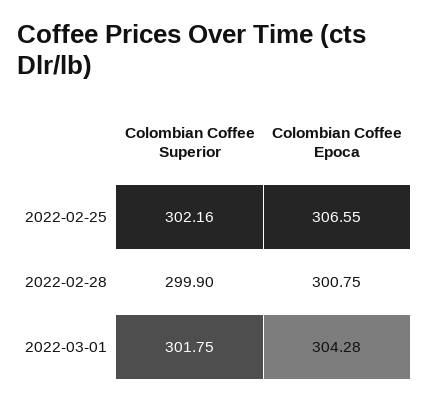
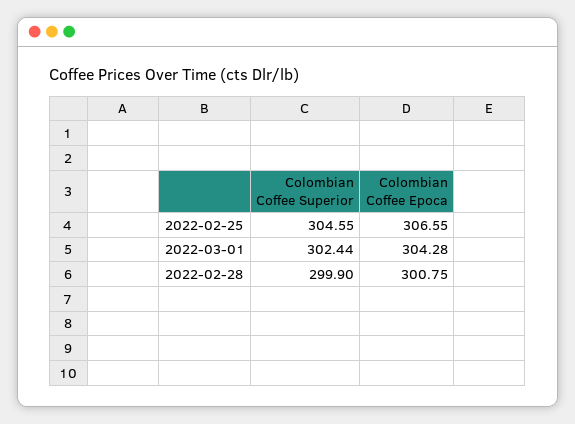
Colombian Coffee Superior, 2022-02-25: 302.16 -> 304.55
Colombian Coffee Superior, 2022-03-01: 301.75 -> 302.44

